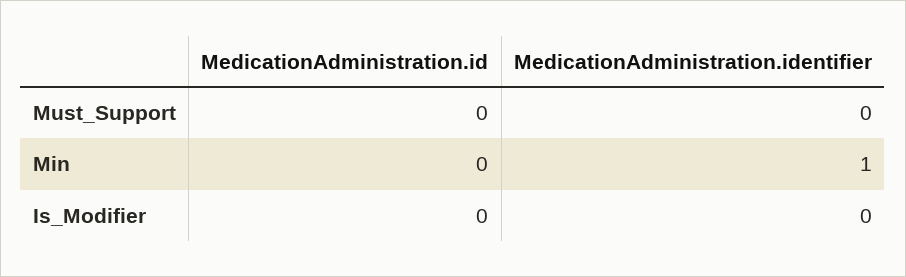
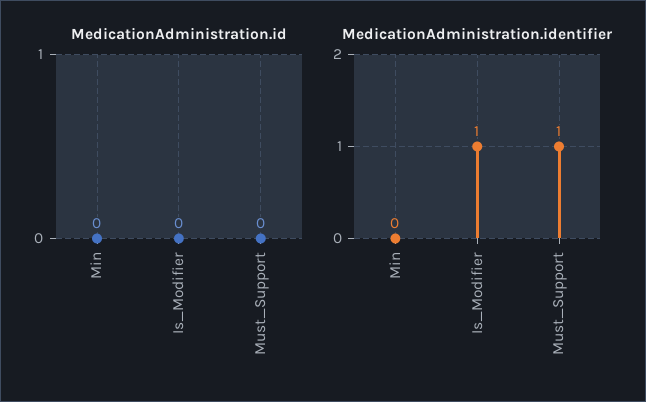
MedicationAdministration.identifier, Must_Support: 0 -> 1
MedicationAdministration.identifier, Min: 1 -> 0
MedicationAdministration.identifier, Is_Modifier: 0 -> 1

